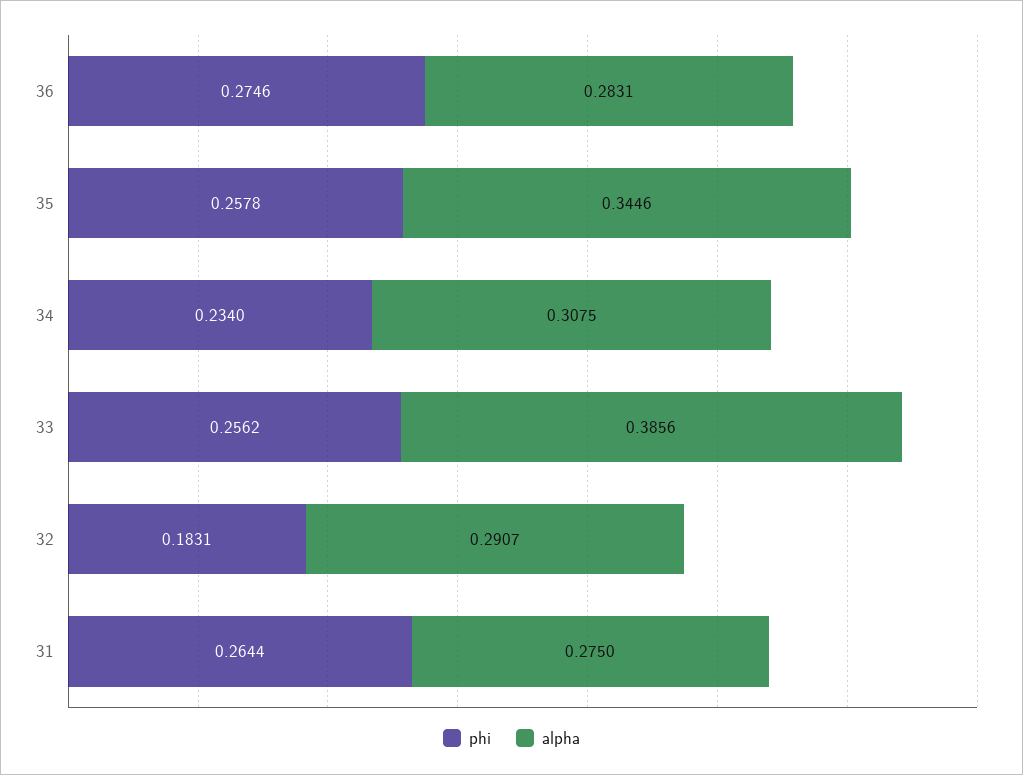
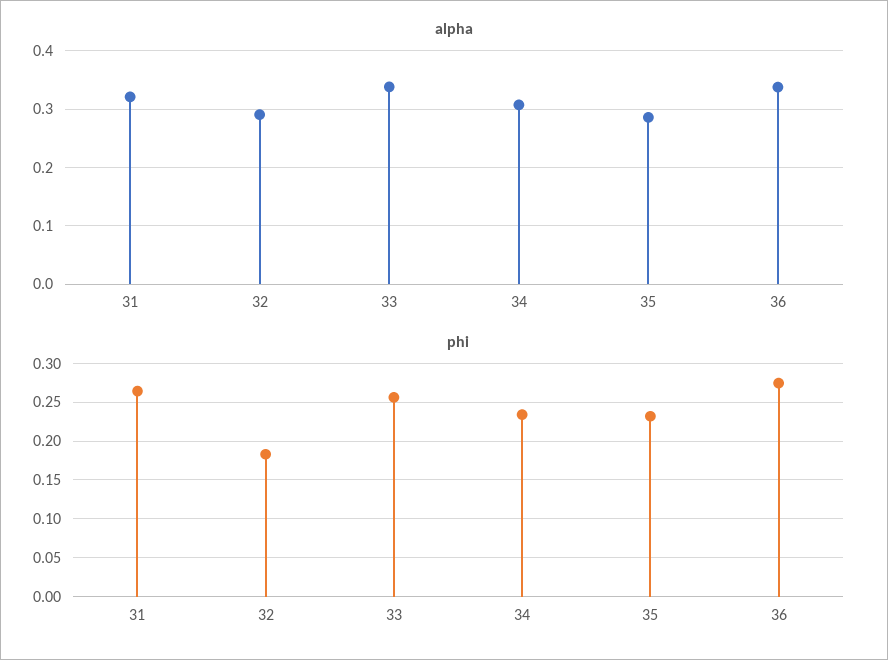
alpha, 36: 0.2831 -> 0.34
phi, 35: 0.2578 -> 0.23
alpha, 35: 0.3446 -> 0.28
alpha, 33: 0.3856 -> 0.34
alpha, 31: 0.275 -> 0.32

